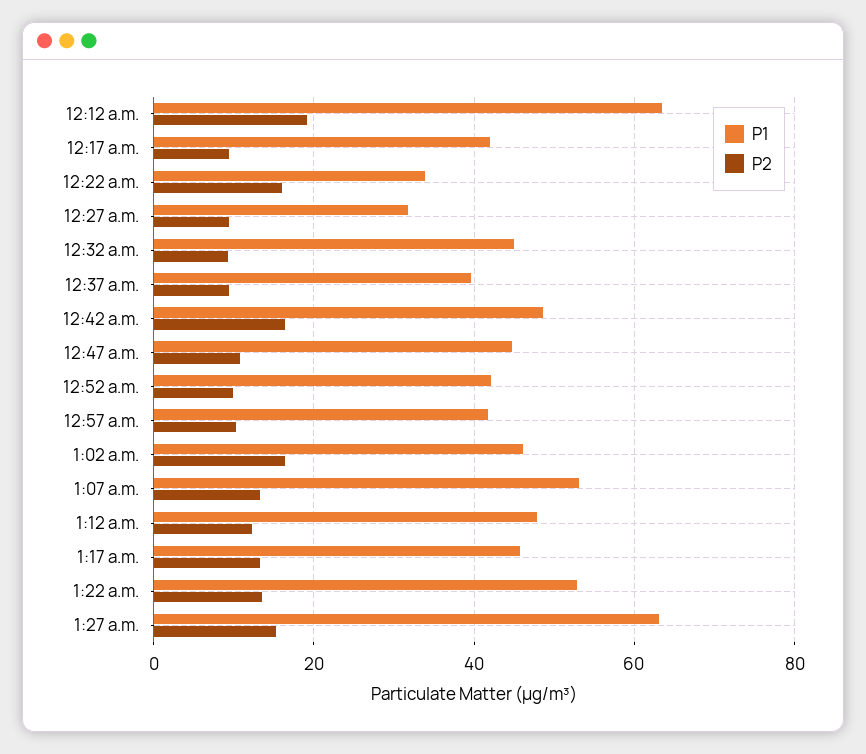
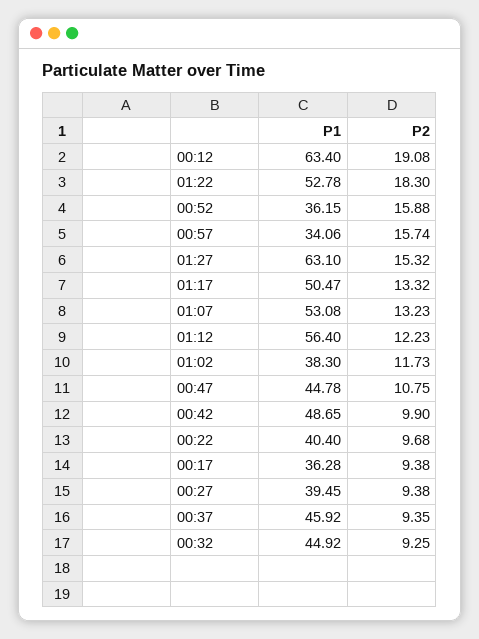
P1, 12:17 a.m.: 42 -> 36.28
P1, 12:22 a.m.: 34 -> 40.4
P2, 12:22 a.m.: 16 -> 9.68
P1, 12:27 a.m.: 32 -> 39.45
P1, 12:37 a.m.: 40 -> 45.92
P2, 12:42 a.m.: 16 -> 9.9
P1, 12:52 a.m.: 42 -> 36.15
P2, 12:52 a.m.: 10 -> 15.88
P1, 12:57 a.m.: 42 -> 34.06
P2, 12:57 a.m.: 10 -> 15.74
P1, 1:02 a.m.: 46 -> 38.3
P2, 1:02 a.m.: 16 -> 11.73
P1, 1:12 a.m.: 48 -> 56.4
P1, 1:17 a.m.: 46 -> 50.47
P2, 1:22 a.m.: 14 -> 18.3

